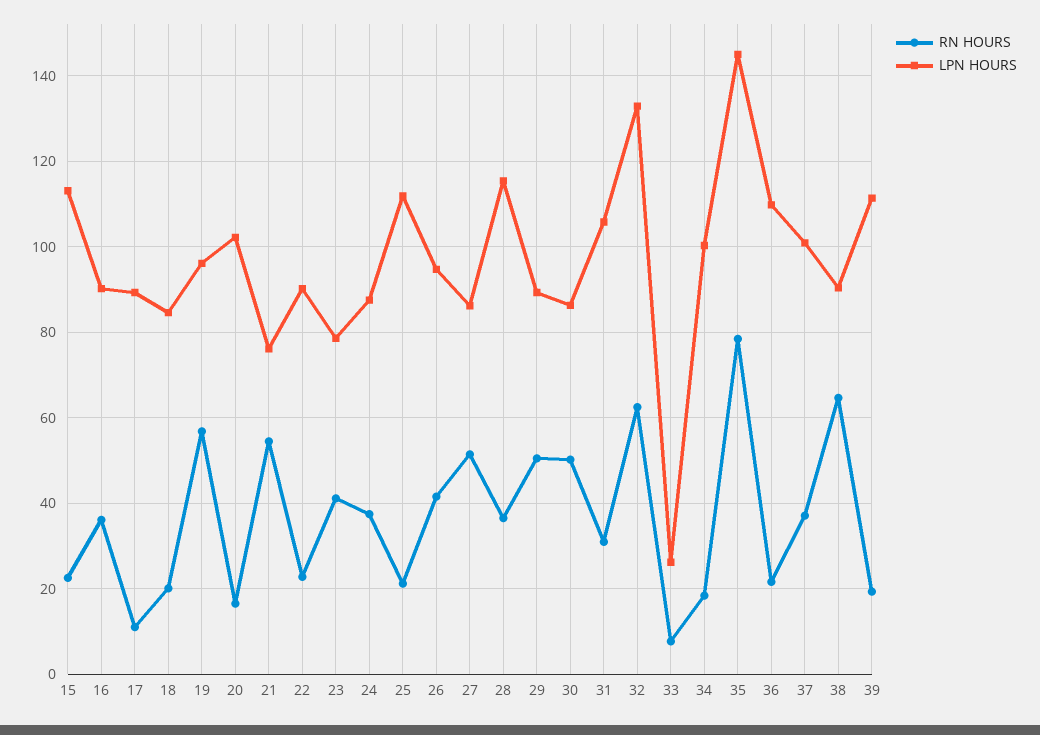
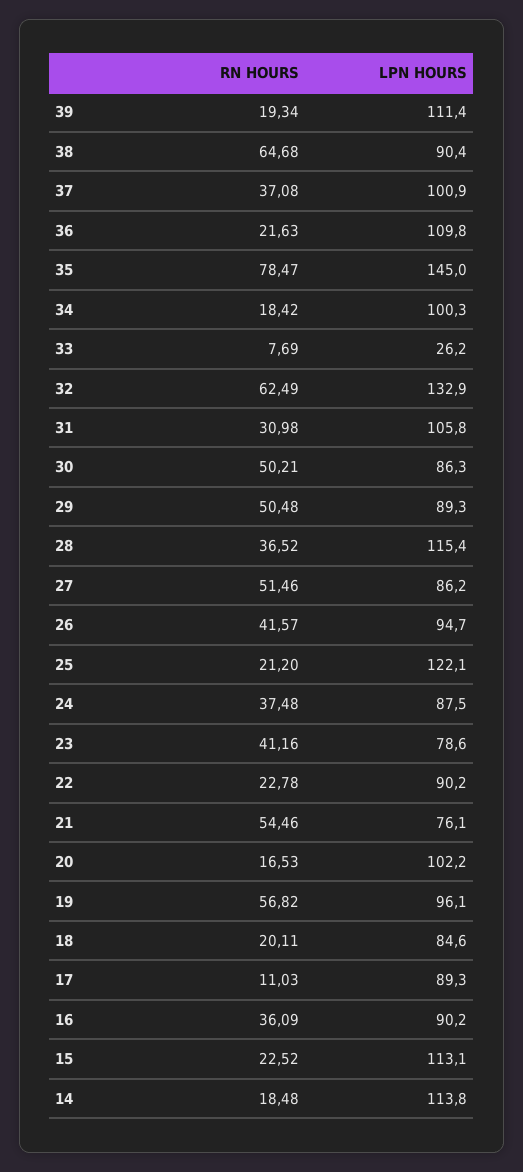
LPN HOURS, 25: 112 -> 122.1
RN HOURS, 14: none -> 18.48
LPN HOURS, 14: none -> 113.8

